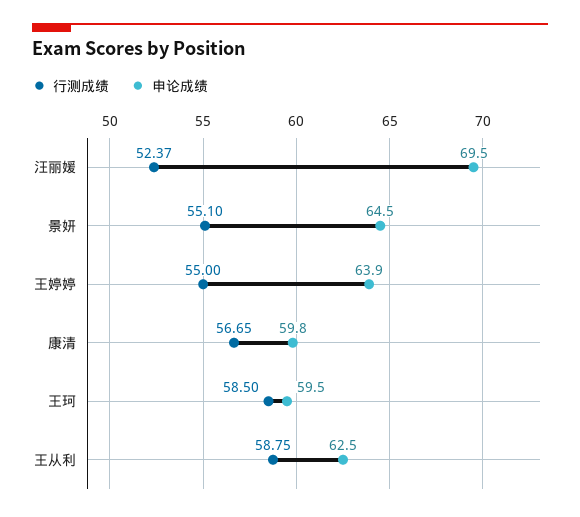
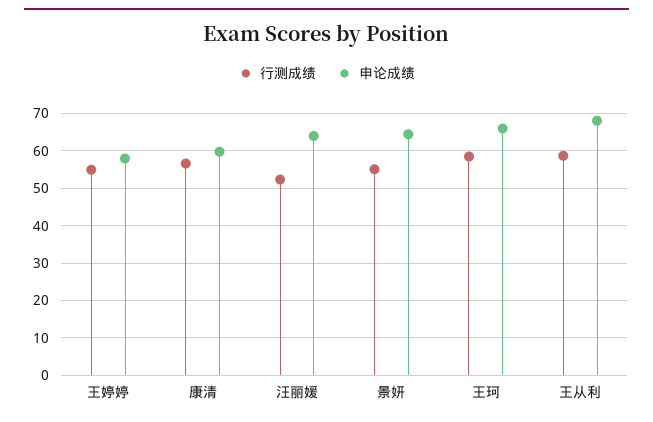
申论成绩, 汪丽媛: 69.5 -> 64
申论成绩, 王婷婷: 63.9 -> 58
申论成绩, 王珂: 59.5 -> 66
申论成绩, 王从利: 62.5 -> 68

